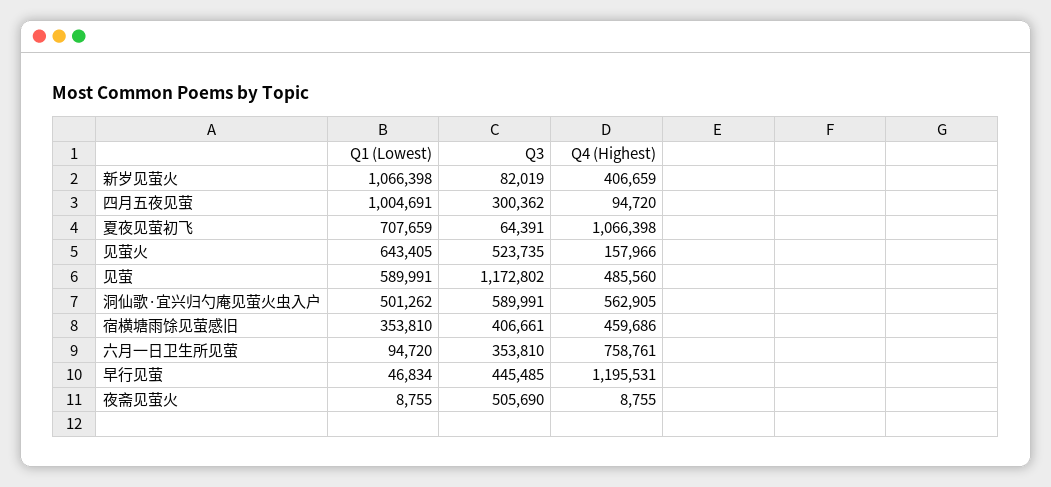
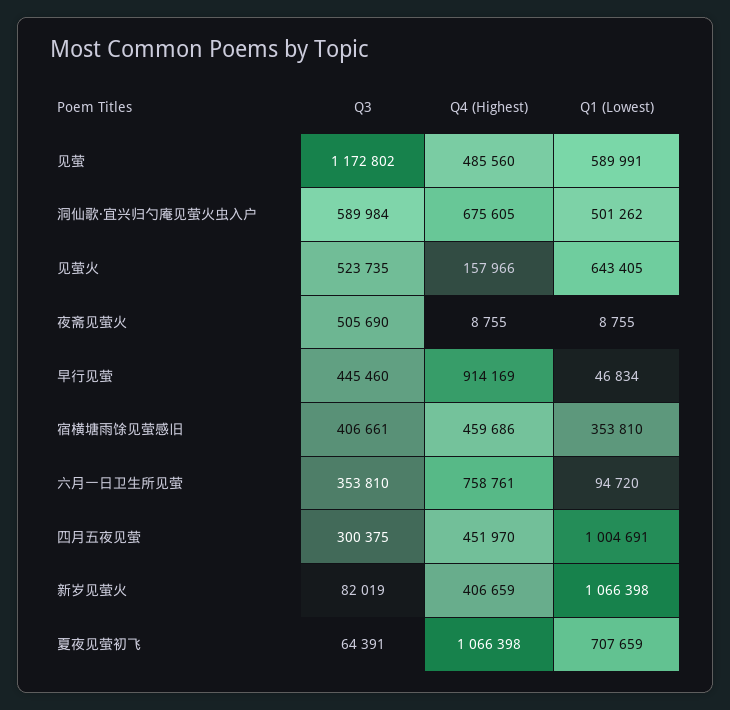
Q3, 四月五夜见萤: 300362 -> 300375
Q4 (Highest), 四月五夜见萤: 94720 -> 451970
Q3, 洞仙歌·宜兴归勺庵见萤火虫入户: 589991 -> 589984
Q4 (Highest), 洞仙歌·宜兴归勺庵见萤火虫入户: 562905 -> 675605
Q3, 早行见萤: 445485 -> 445460
Q4 (Highest), 早行见萤: 1195531 -> 914169

